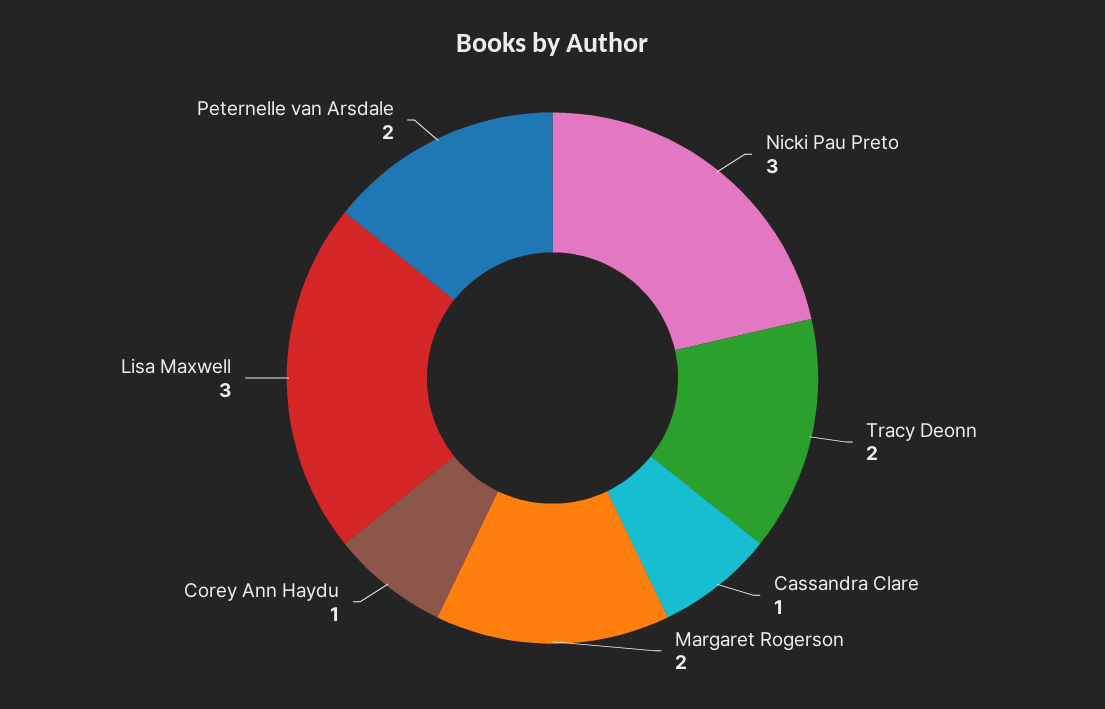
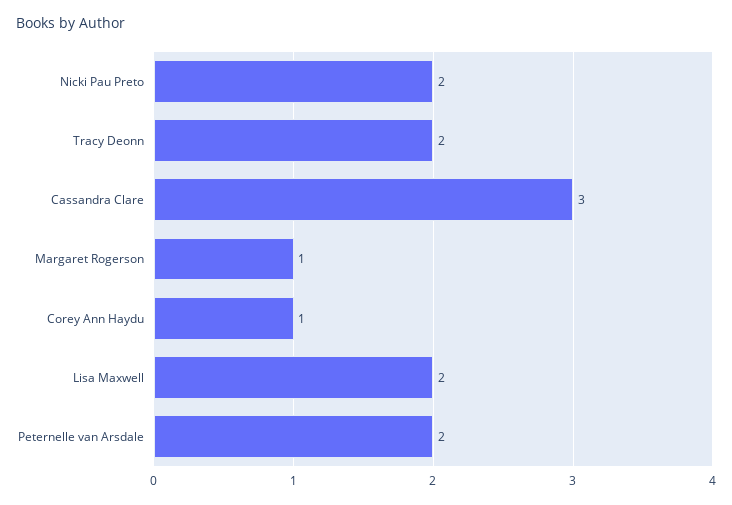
Nicki Pau Preto: 3 -> 2
Cassandra Clare: 1 -> 3
Margaret Rogerson: 2 -> 1
Lisa Maxwell: 3 -> 2

